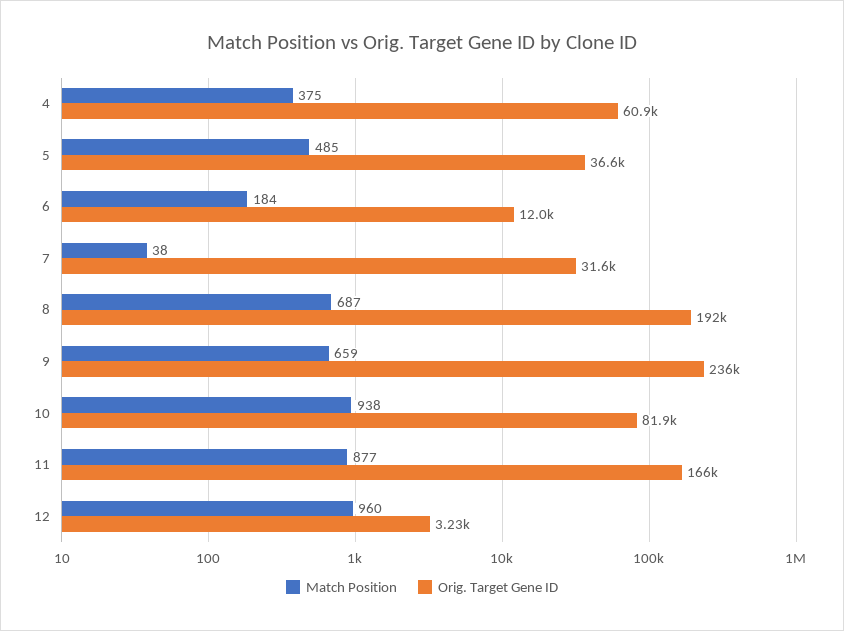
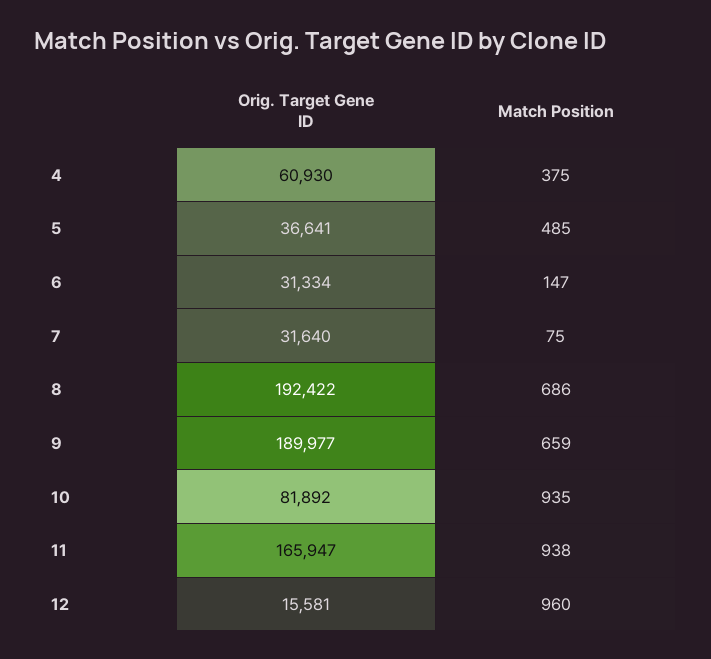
Match Position, 6: 184 -> 147
Orig. Target Gene ID, 6: 12000 -> 31334
Match Position, 7: 38 -> 75
Match Position, 8: 687 -> 686
Orig. Target Gene ID, 9: 236000 -> 189977
Match Position, 10: 938 -> 935
Match Position, 11: 877 -> 938
Orig. Target Gene ID, 12: 3230 -> 15581

